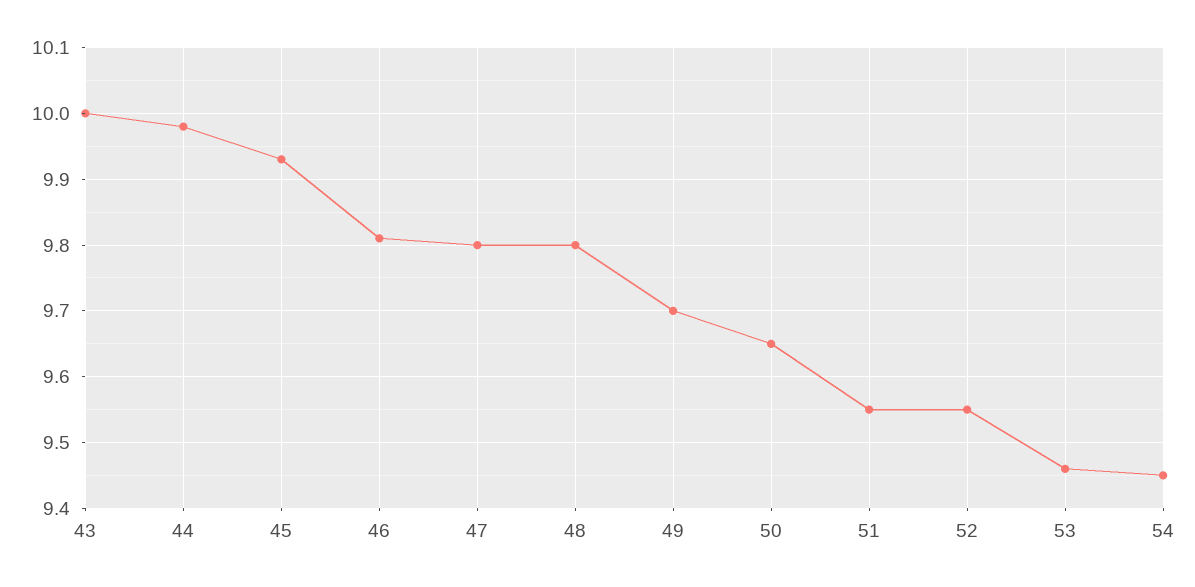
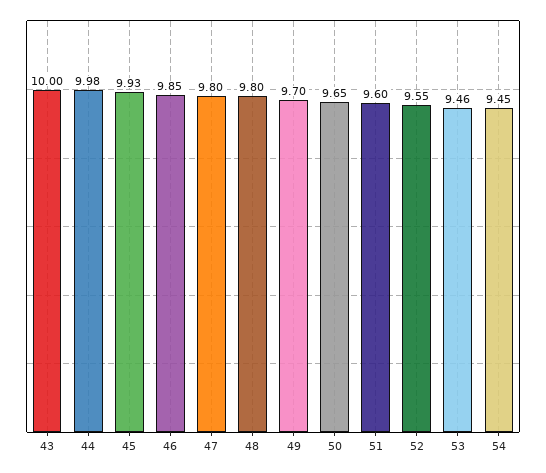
46: 9.81 -> 9.85
51: 9.55 -> 9.6

